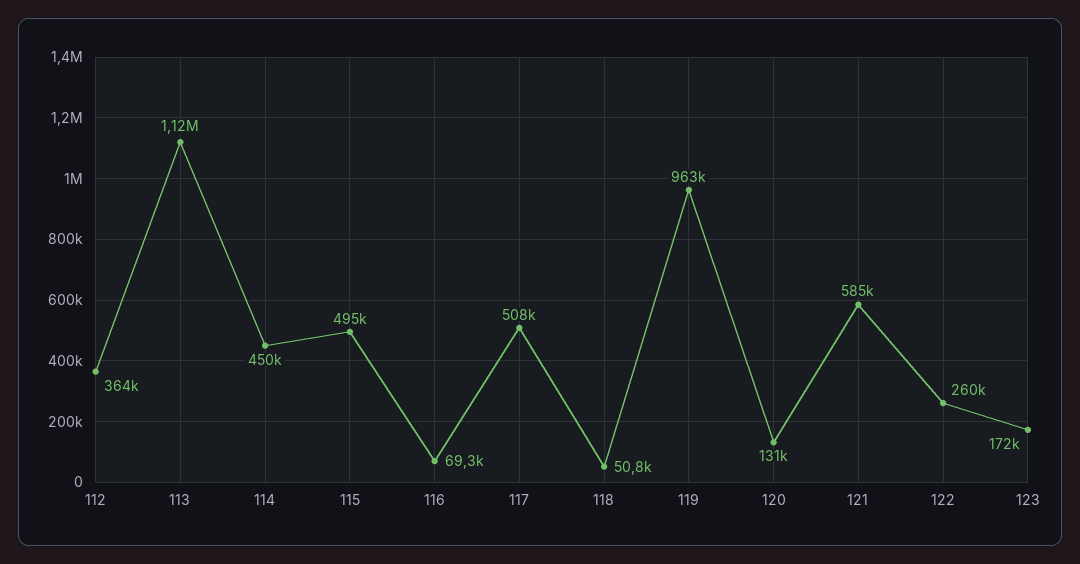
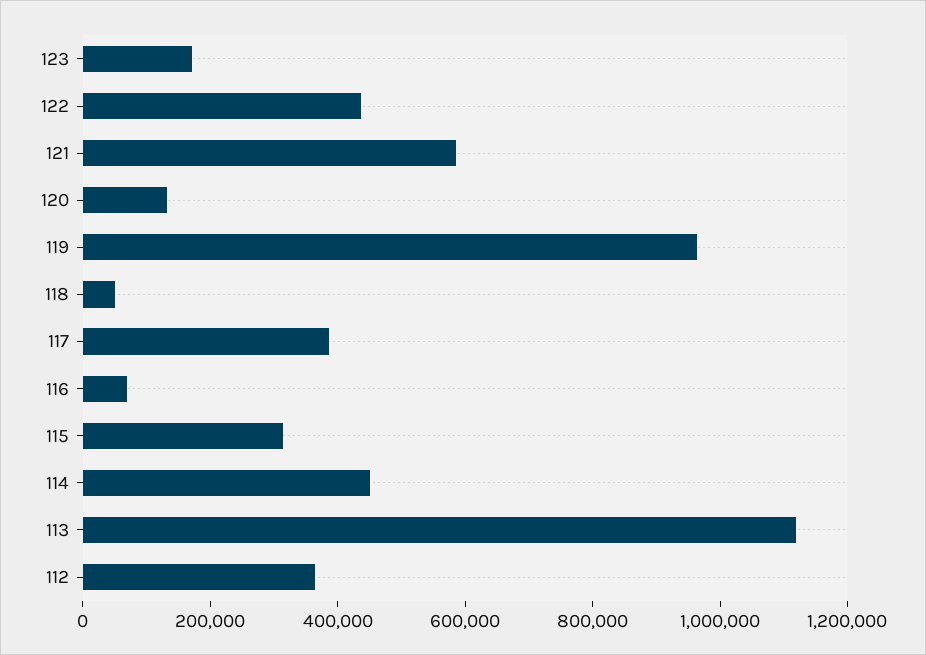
115: 495000 -> 300000
117: 508000 -> 400000
122: 260000 -> 450000

